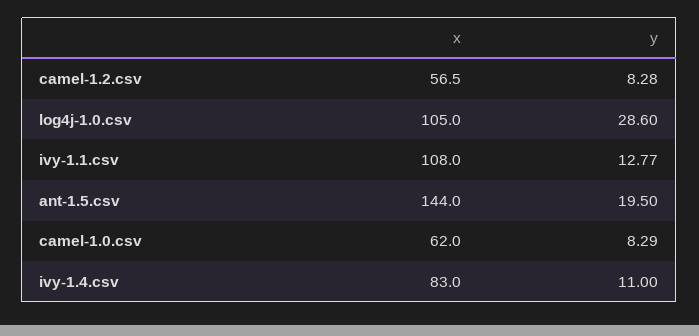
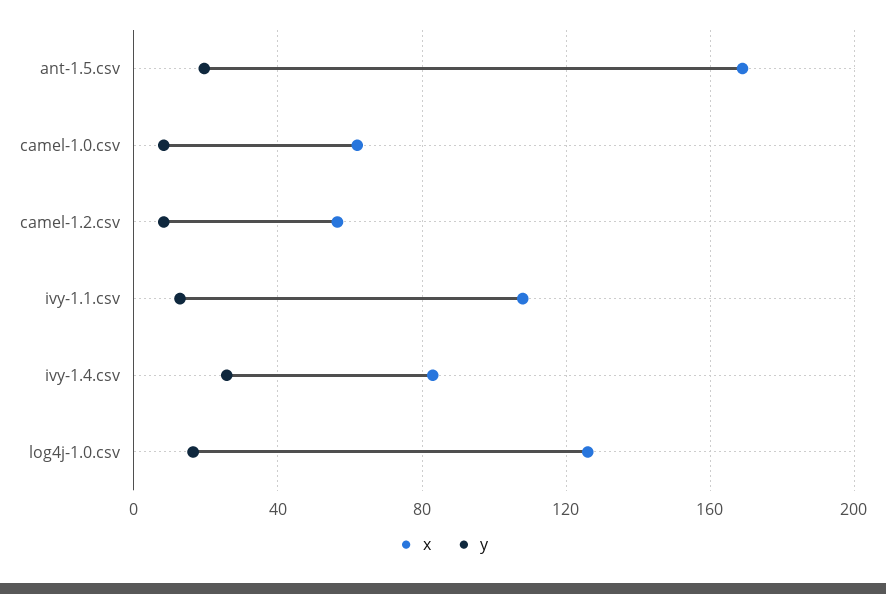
x, log4j-1.0.csv: 105 -> 125
y, log4j-1.0.csv: 28.6 -> 15
x, ant-1.5.csv: 144 -> 170
y, ivy-1.4.csv: 11 -> 25

